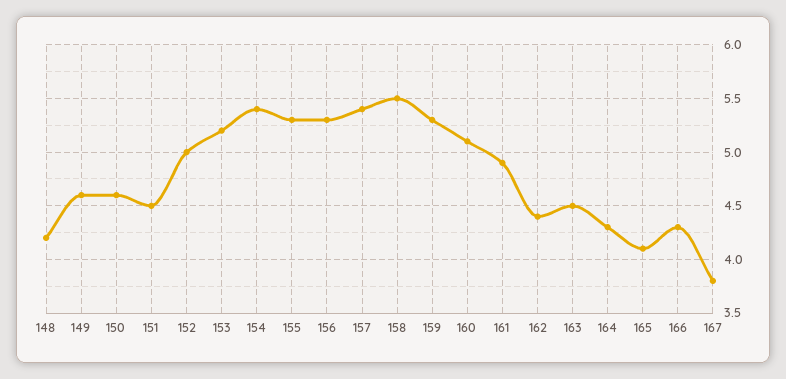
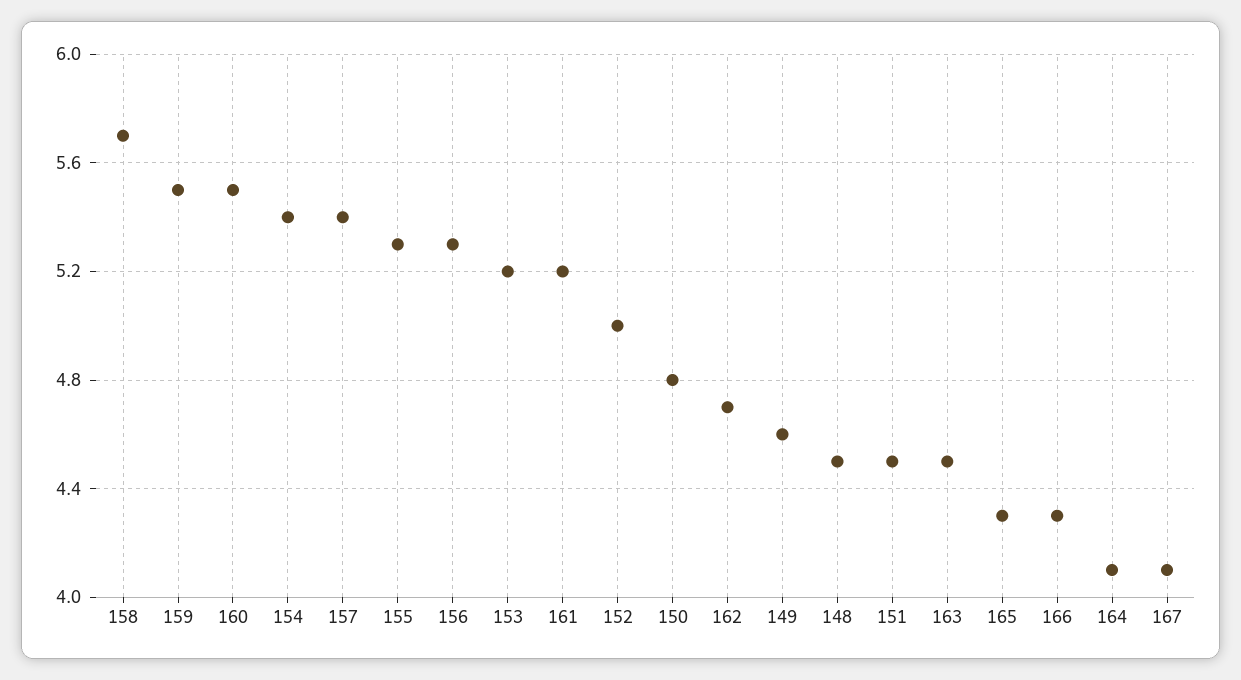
148: 4.2 -> 4.5
150: 4.6 -> 4.8
158: 5.5 -> 5.7
159: 5.3 -> 5.5
160: 5.1 -> 5.5
161: 4.9 -> 5.2
162: 4.4 -> 4.7
164: 4.3 -> 4.1
165: 4.1 -> 4.3
167: 3.8 -> 4.1

